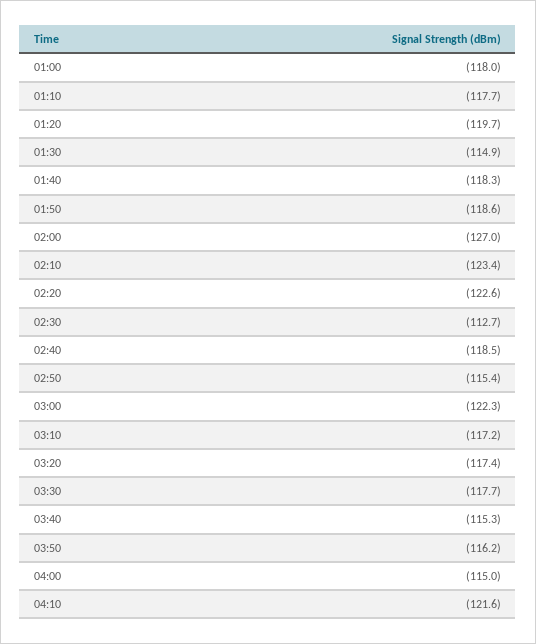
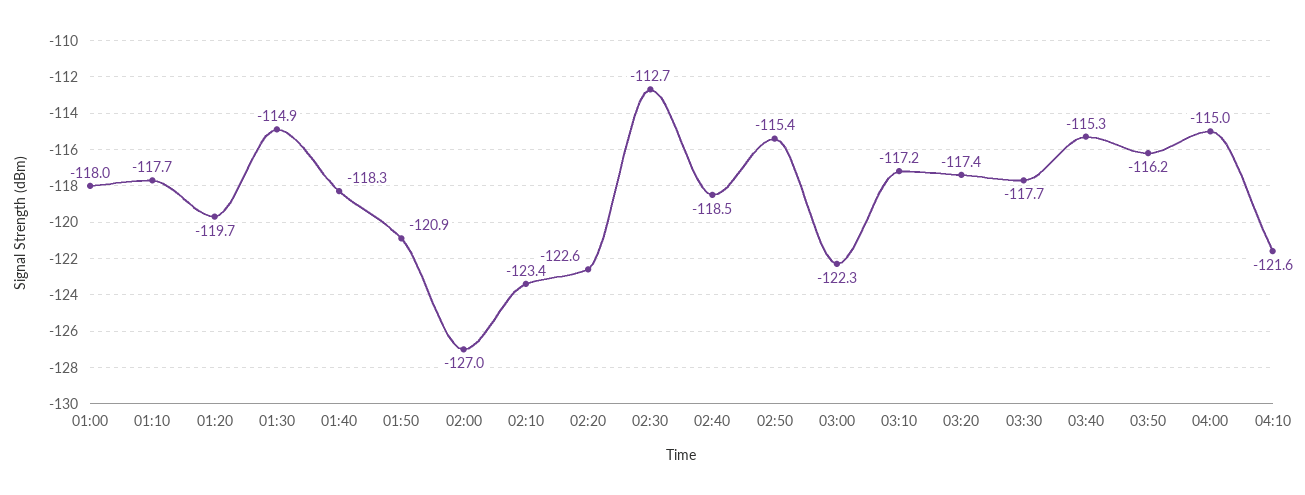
01:50: -118.6 -> -120.9

